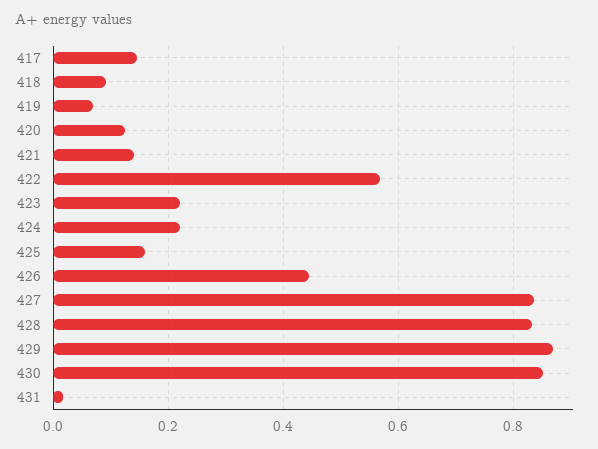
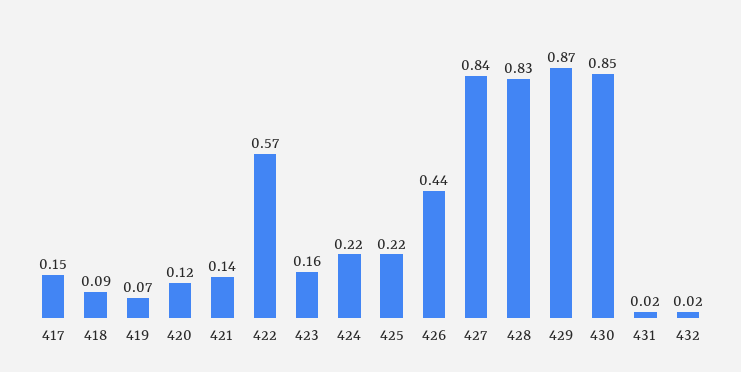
423: 0.22 -> 0.16
425: 0.16 -> 0.22
432: none -> 0.02

